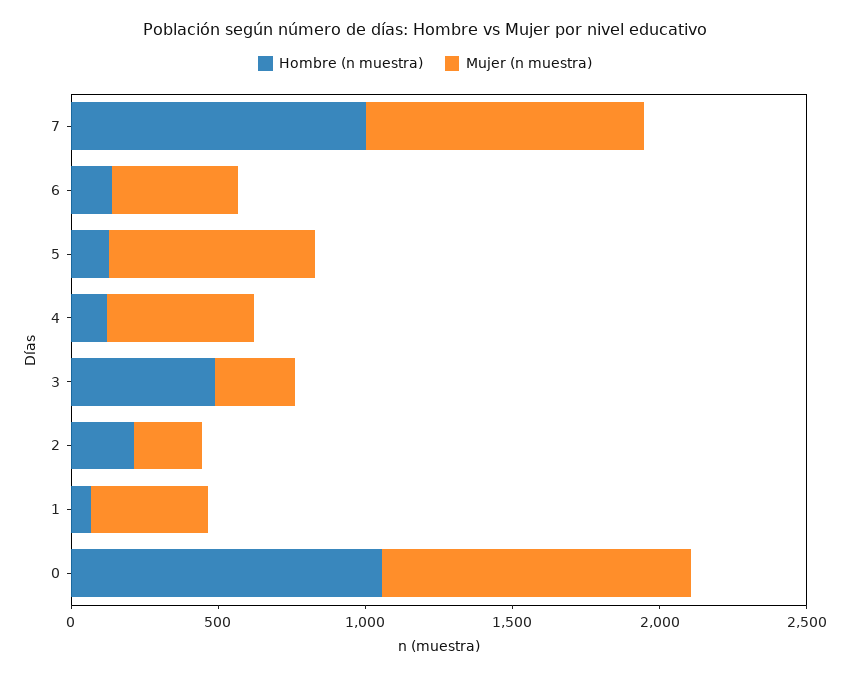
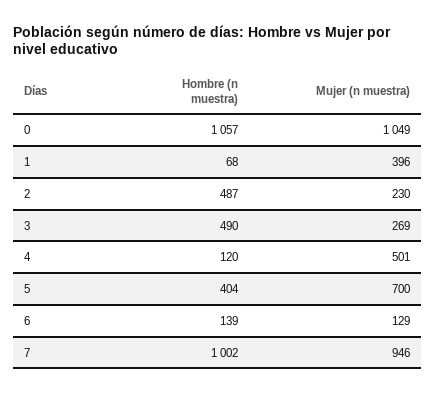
Mujer (n muestra), 6: 400 -> 129
Hombre (n muestra), 5: 100 -> 404
Hombre (n muestra), 2: 200 -> 487

